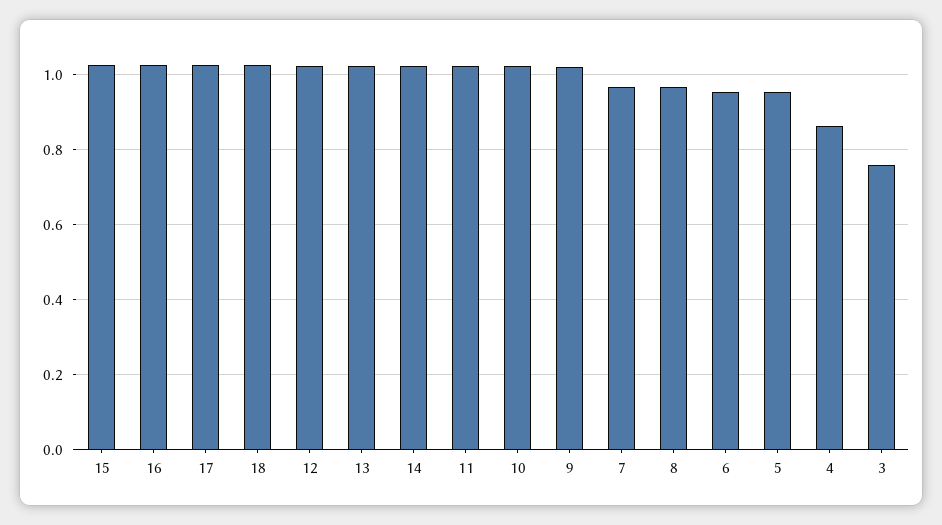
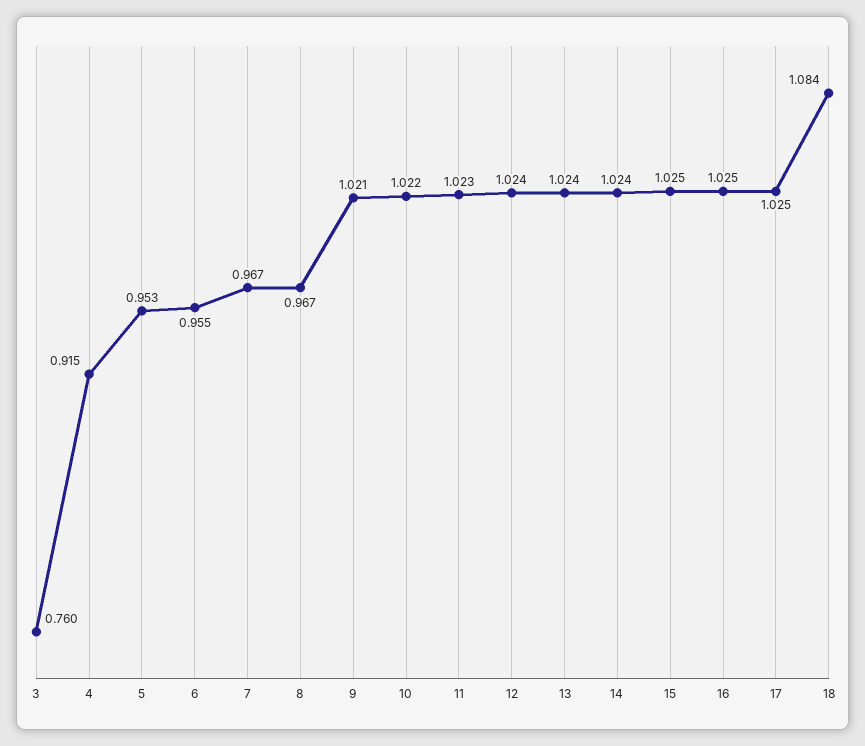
18: 1.02 -> 1.084
4: 0.86 -> 0.915

